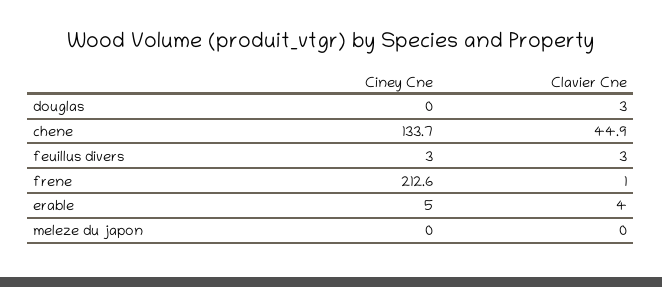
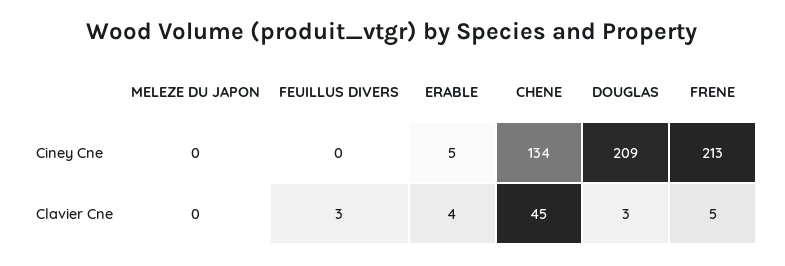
Ciney Cne, douglas: 0 -> 209
Ciney Cne, feuillus divers: 3 -> 0
Clavier Cne, frene: 1 -> 5

